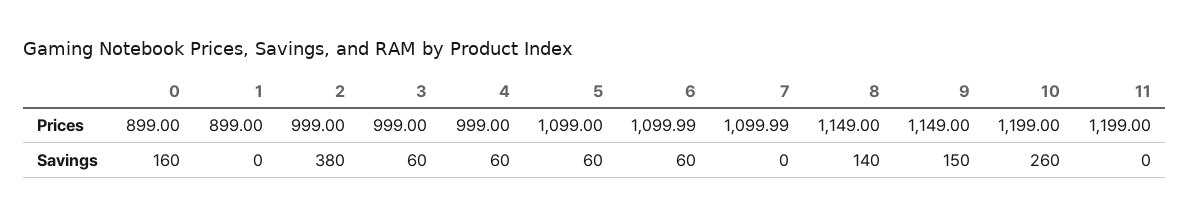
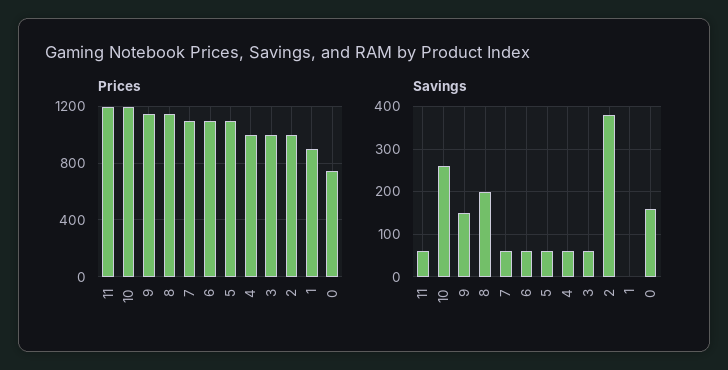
Prices, 0: 899 -> 750
Savings, 7: 0 -> 60
Savings, 8: 140 -> 200
Savings, 11: 0 -> 60

